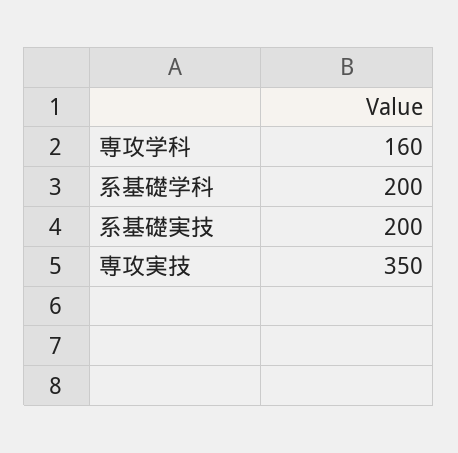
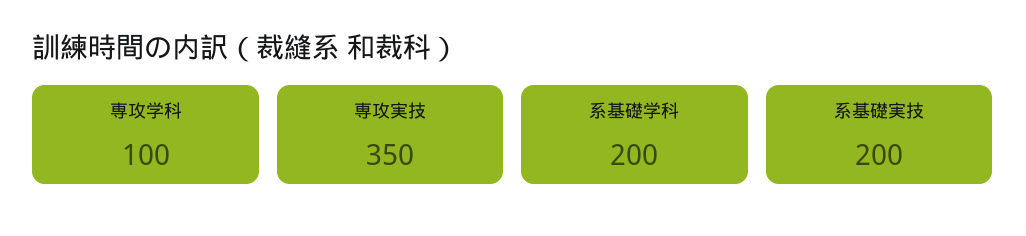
専攻学科: 160 -> 100

